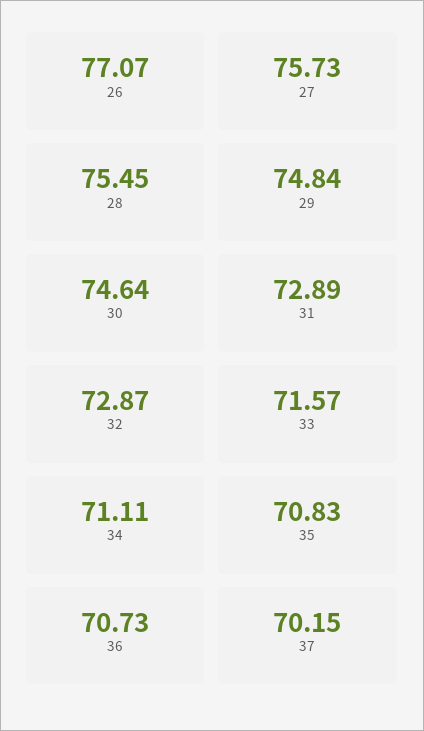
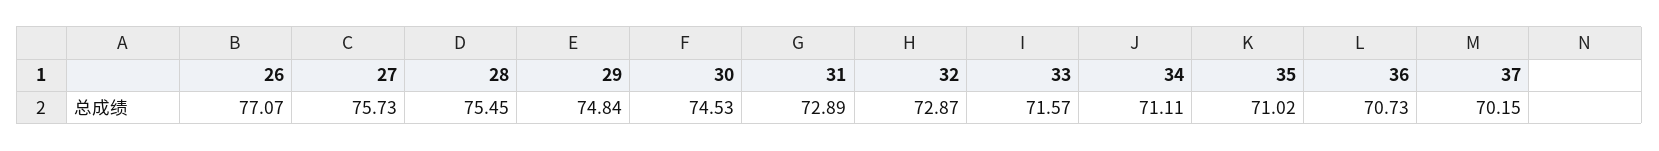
30: 74.64 -> 74.53
35: 70.83 -> 71.02

